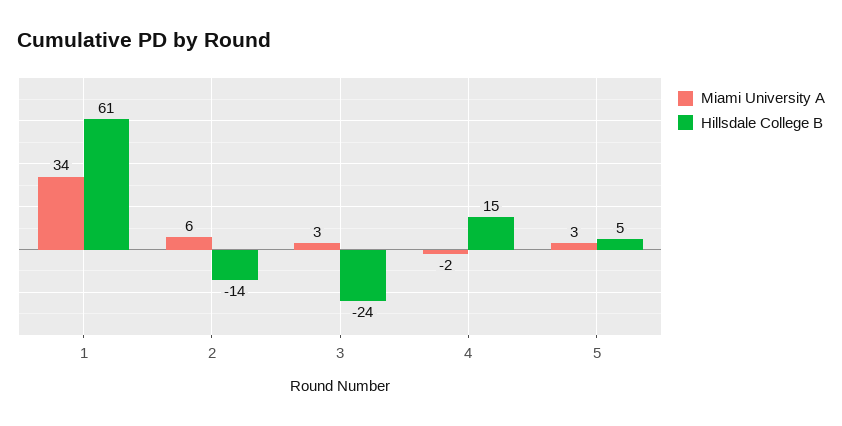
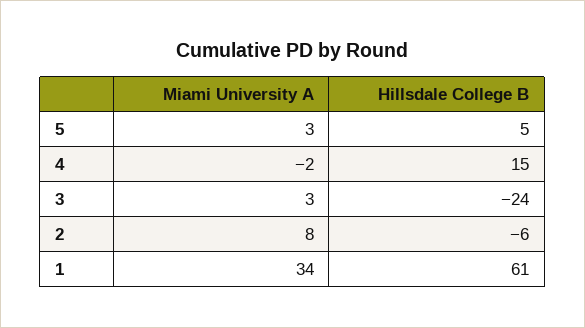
Miami University A, 2: 6 -> 8
Hillsdale College B, 2: -14 -> -6

